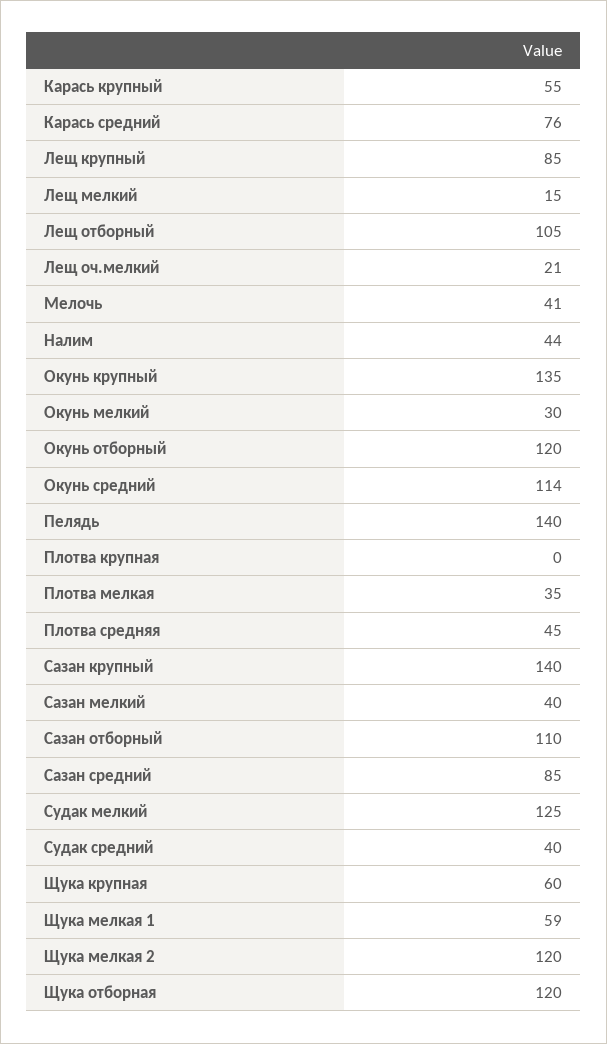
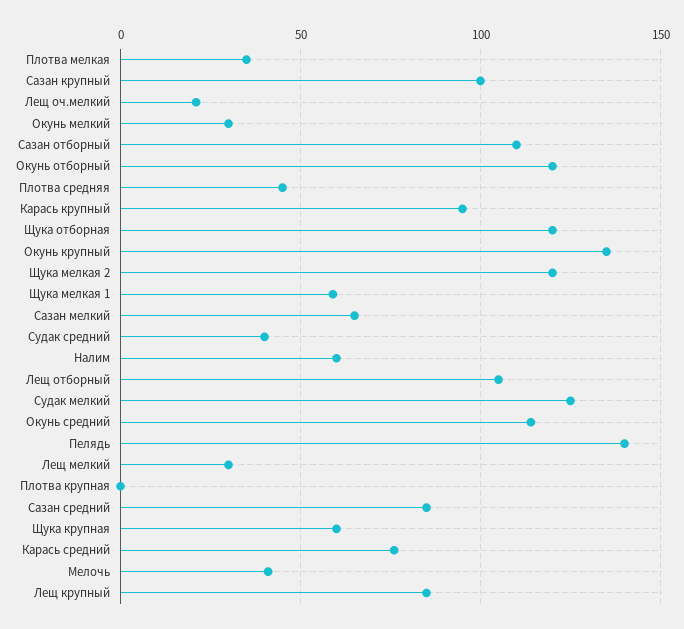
Карась крупный: 55 -> 95
Лещ мелкий: 15 -> 30
Налим: 44 -> 60
Сазан крупный: 140 -> 100
Сазан мелкий: 40 -> 65

